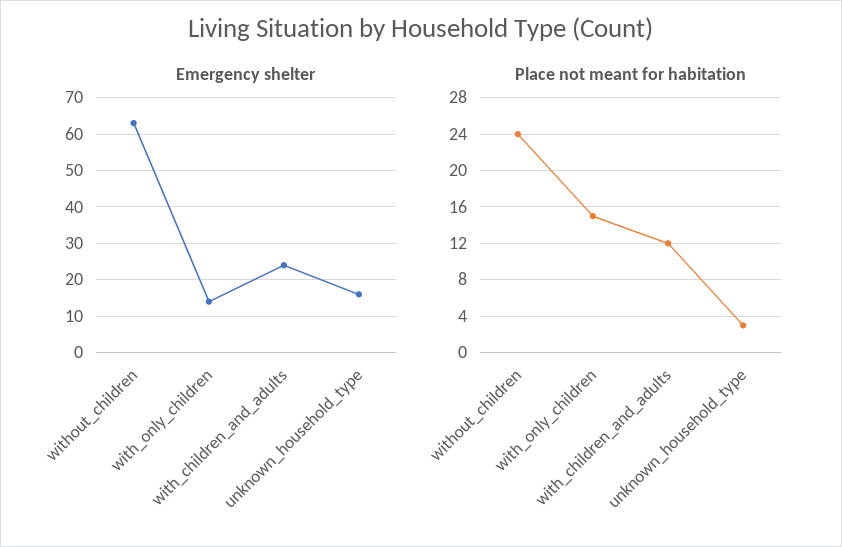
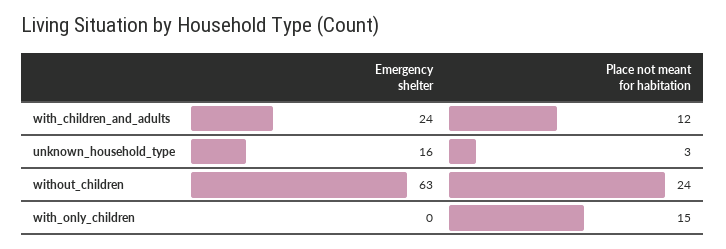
Emergency shelter, with_only_children: 15 -> 0

